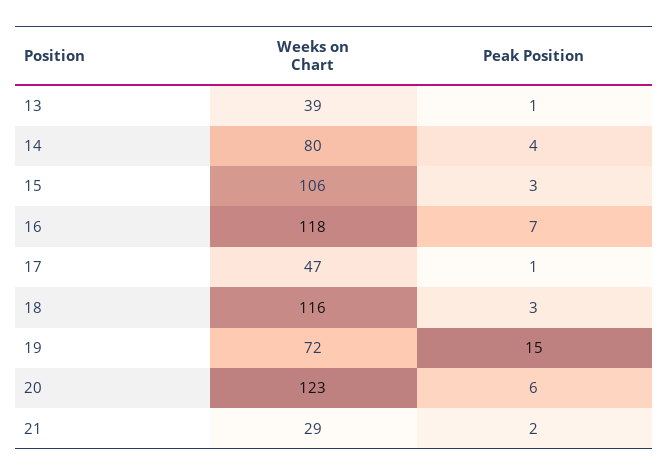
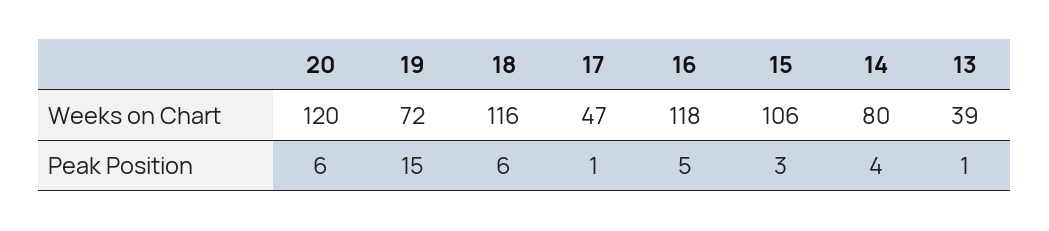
Peak Position, 16: 7 -> 5
Peak Position, 18: 3 -> 6
Weeks on Chart, 20: 123 -> 120
Weeks on Chart, 21: 29 -> none
Peak Position, 21: 2 -> none

